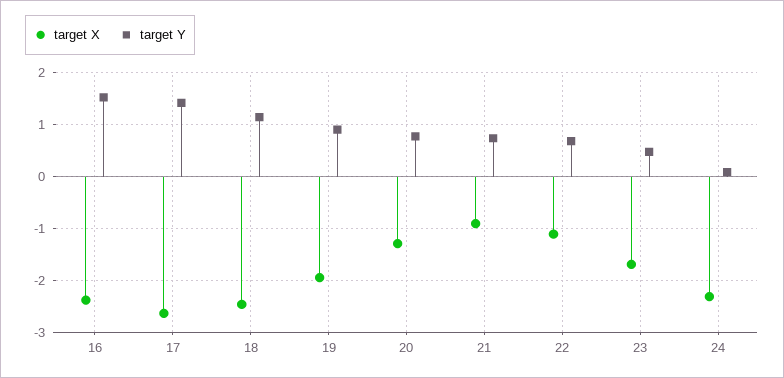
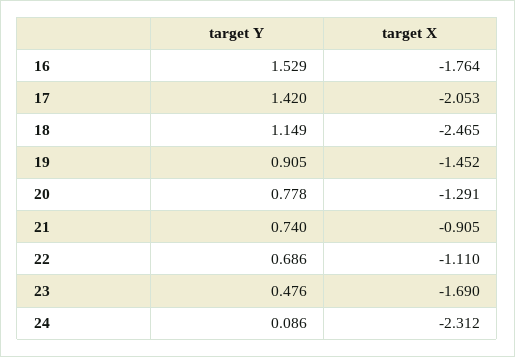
target X, 16: -2.4 -> -1.764
target X, 17: -2.6 -> -2.053
target X, 19: -2 -> -1.452

